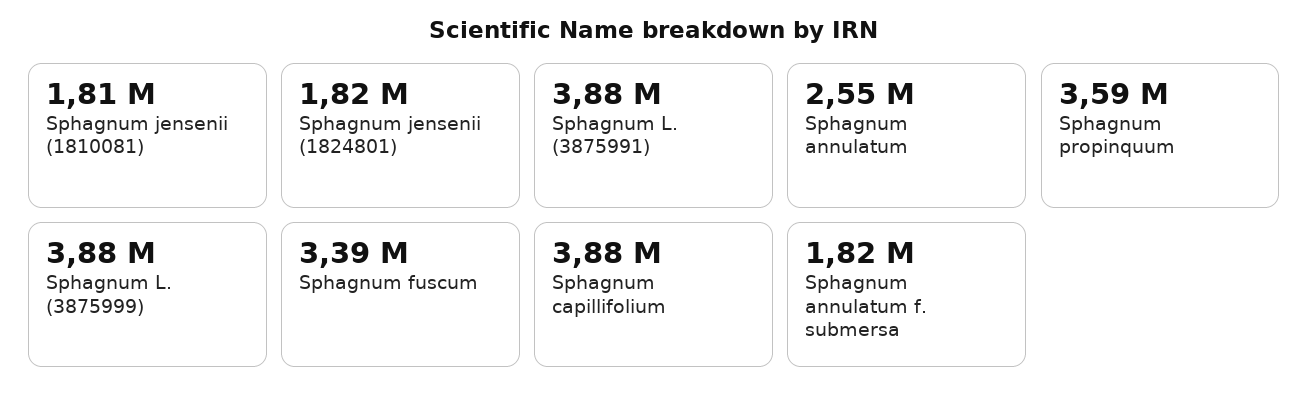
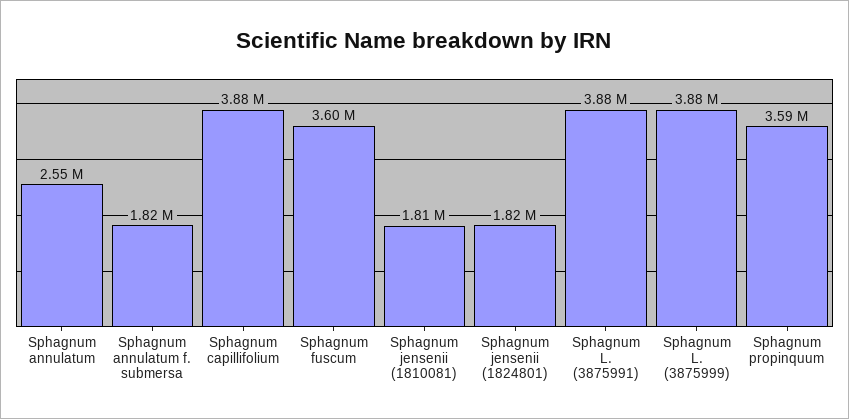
Sphagnum fuscum: 3390000 -> 3600000

